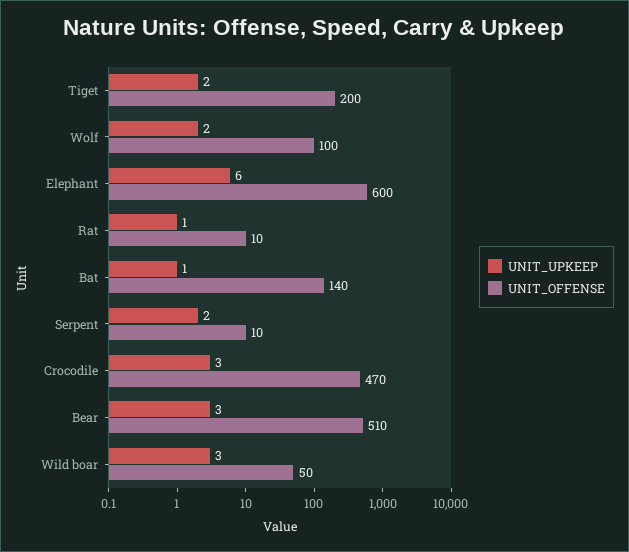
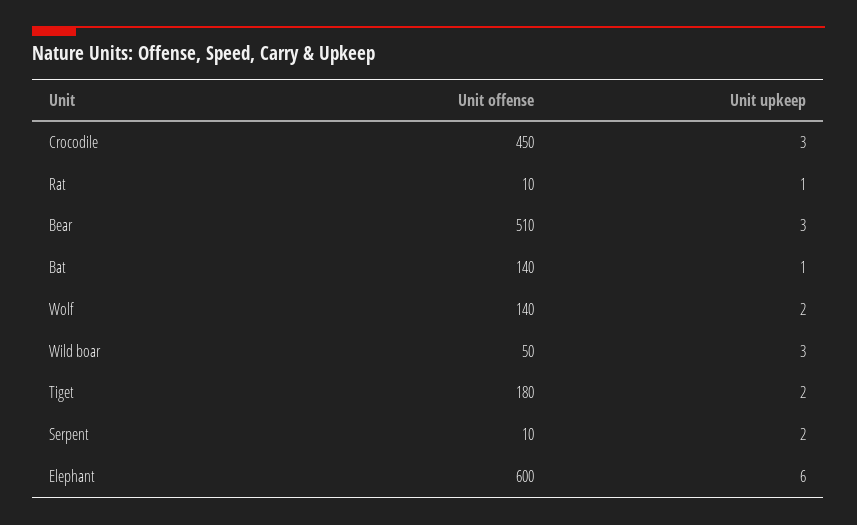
UNIT_OFFENSE, Tiget: 200 -> 180
UNIT_OFFENSE, Wolf: 100 -> 140
UNIT_OFFENSE, Crocodile: 470 -> 450

